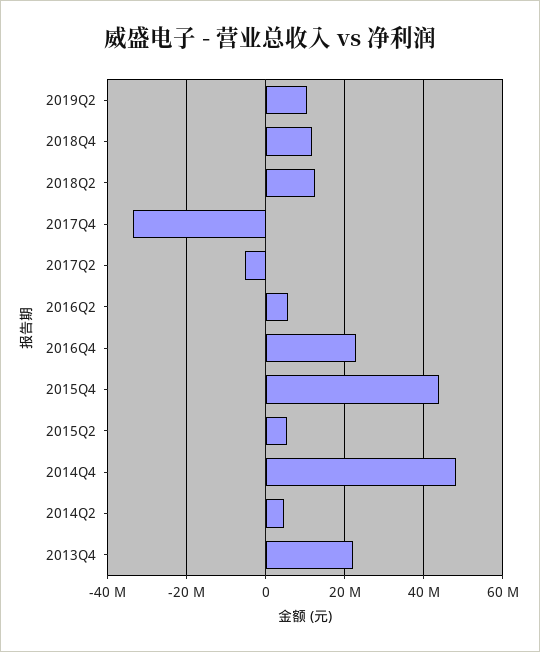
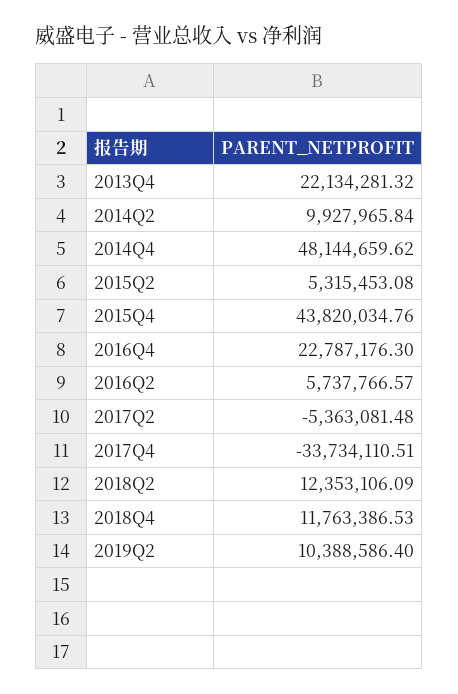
2014Q2: 4000000 -> 9927965.84

